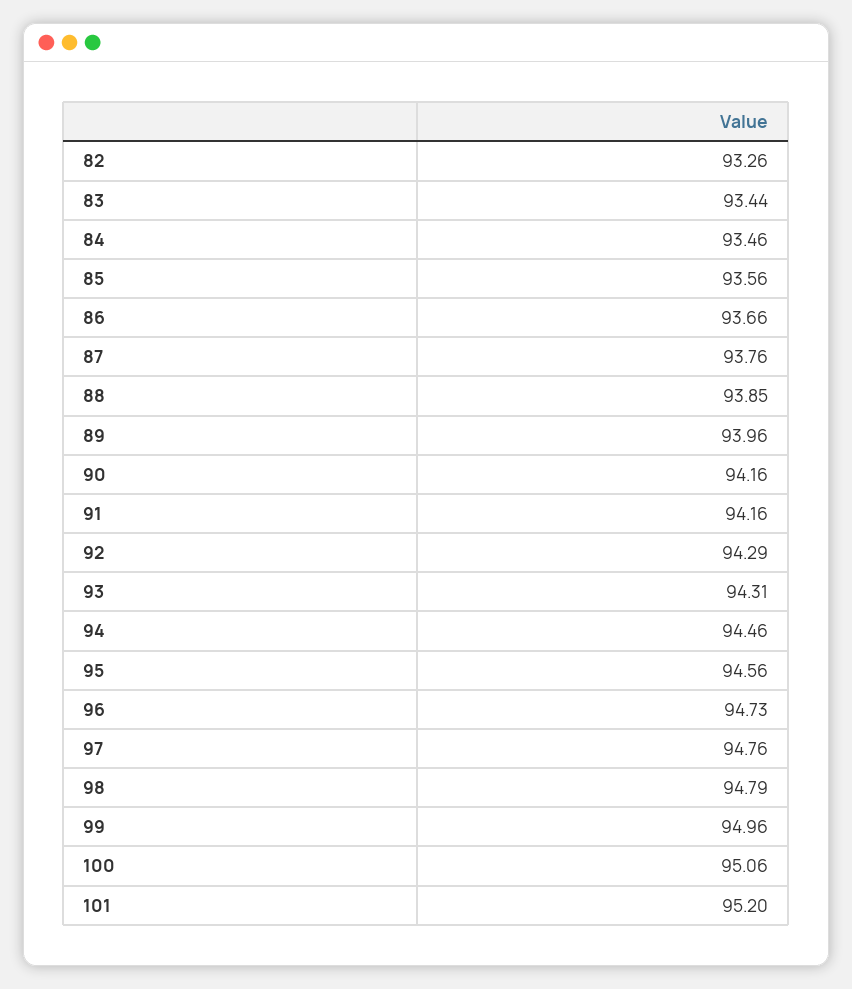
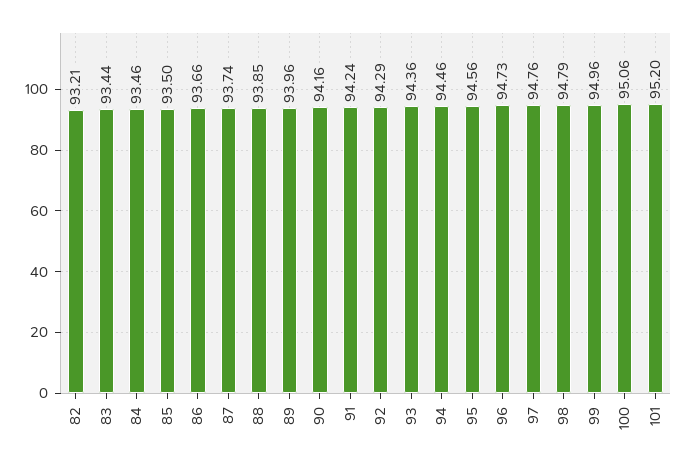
82: 93.26 -> 93.21
85: 93.56 -> 93.5
87: 93.76 -> 93.74
91: 94.16 -> 94.24
93: 94.31 -> 94.36

